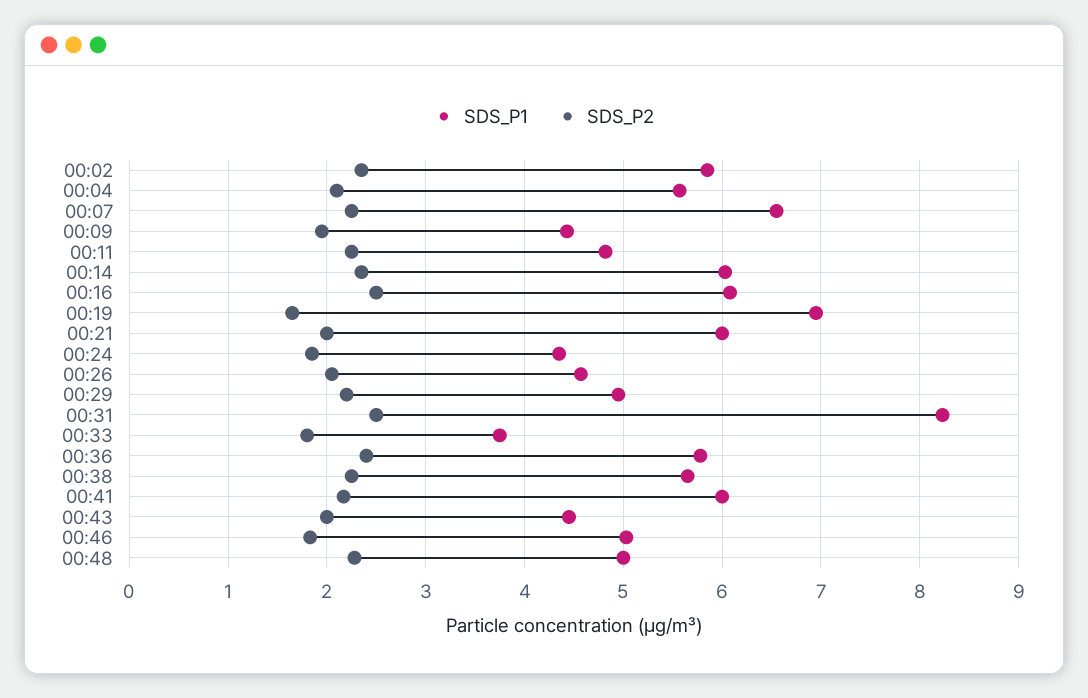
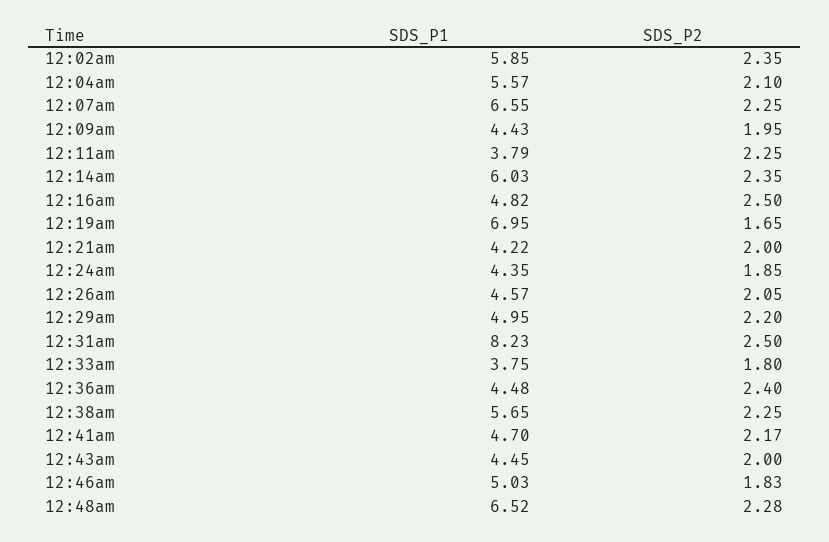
SDS_P1, 00:11: 4.8 -> 3.79
SDS_P1, 00:16: 6.1 -> 4.82
SDS_P1, 00:21: 6 -> 4.22
SDS_P1, 00:36: 5.8 -> 4.48
SDS_P1, 00:41: 6 -> 4.7
SDS_P1, 00:48: 5 -> 6.52

